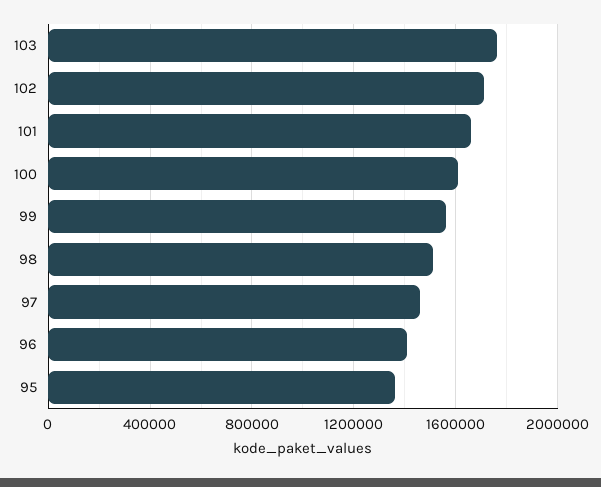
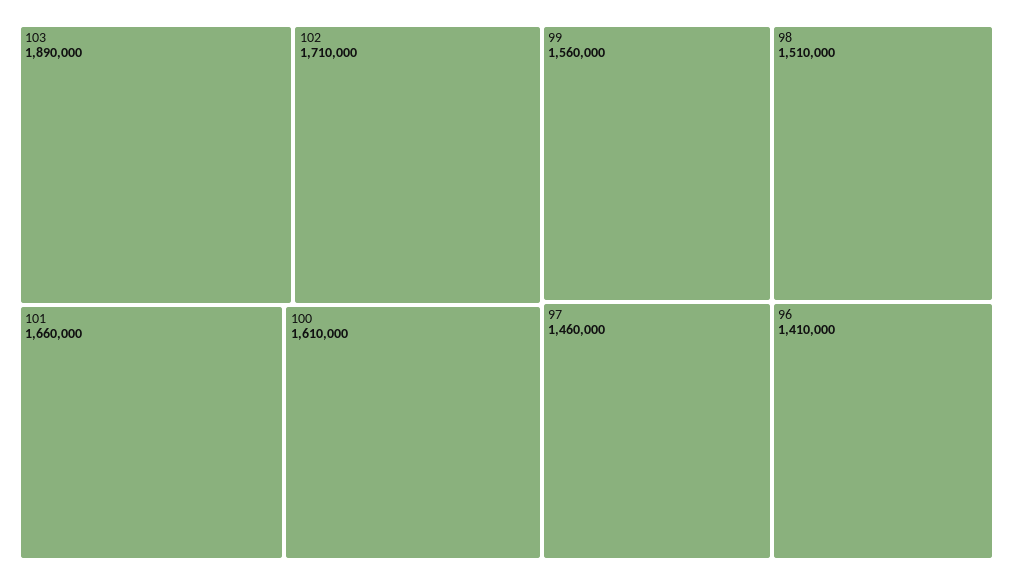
103: 1750000 -> 1890000
95: 1350000 -> none

